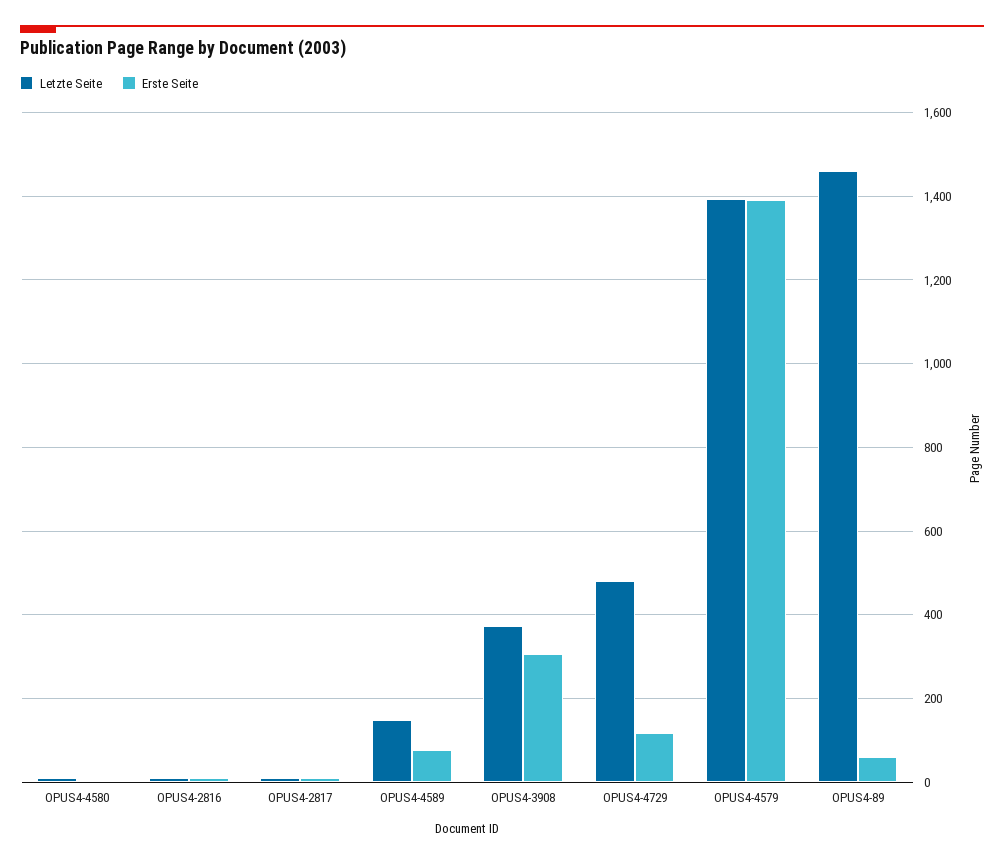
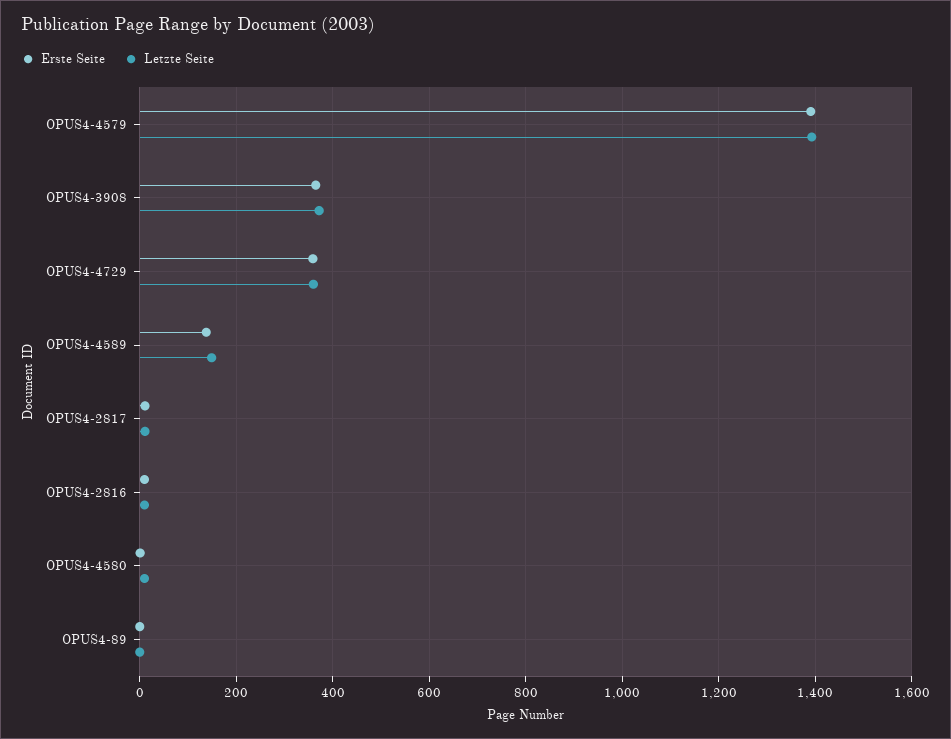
Erste Seite, OPUS4-4589: 80 -> 140
Erste Seite, OPUS4-3908: 300 -> 360
Letzte Seite, OPUS4-4729: 480 -> 360
Erste Seite, OPUS4-4729: 120 -> 360
Letzte Seite, OPUS4-89: 1460 -> 0
Erste Seite, OPUS4-89: 60 -> 0

